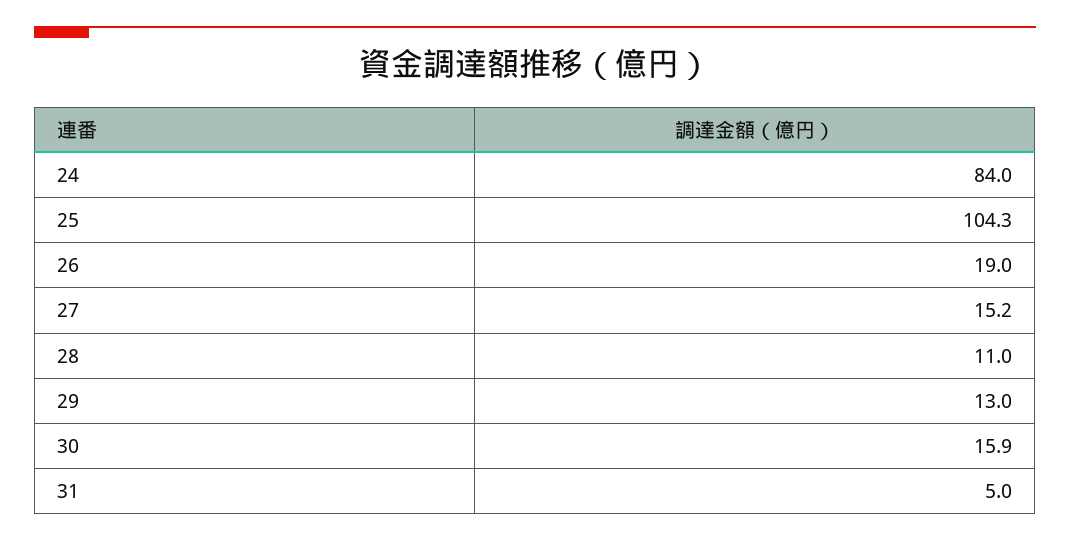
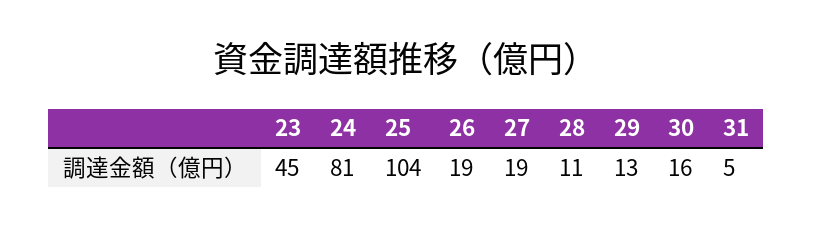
24: 84 -> 81
27: 15.2 -> 19
23: none -> 45

